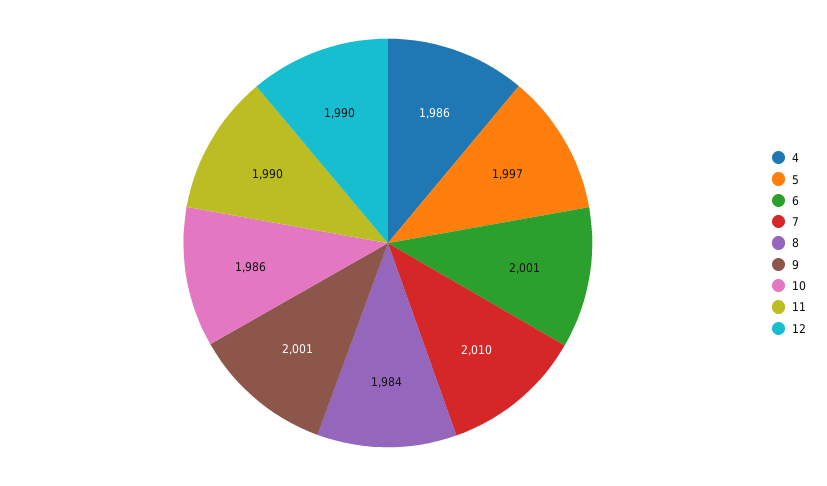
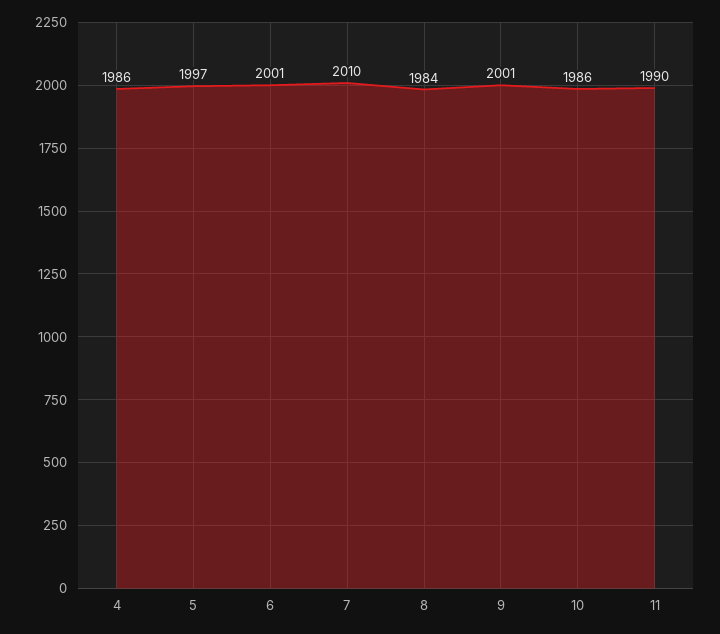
12: 1990 -> none

